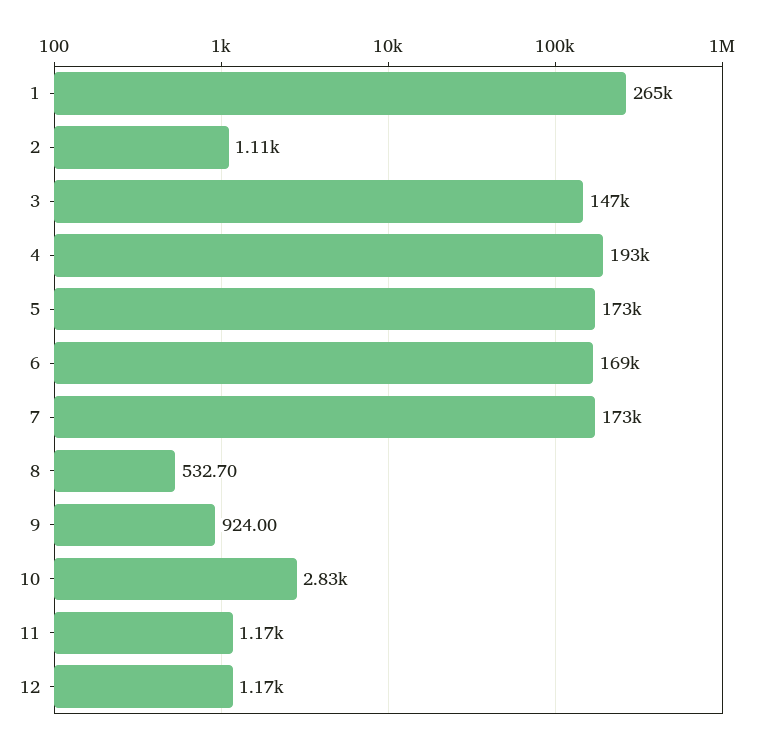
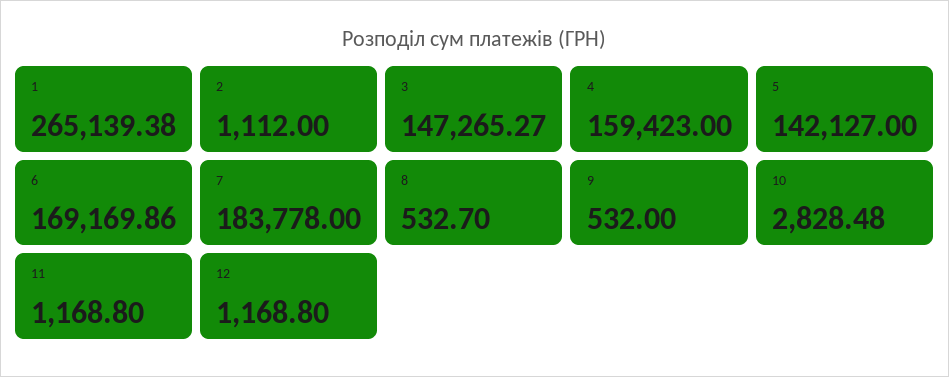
4: 193000 -> 159423
5: 173000 -> 142127
7: 173000 -> 183778
9: 924 -> 532

